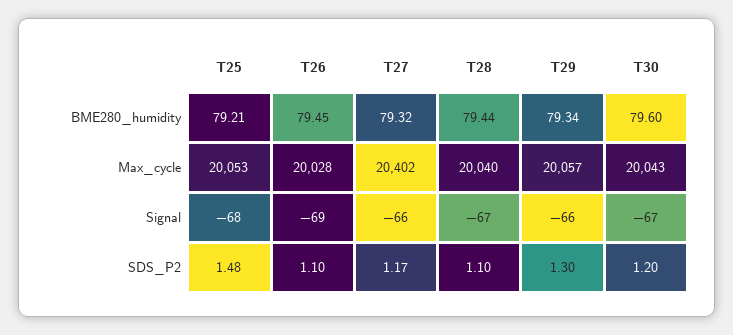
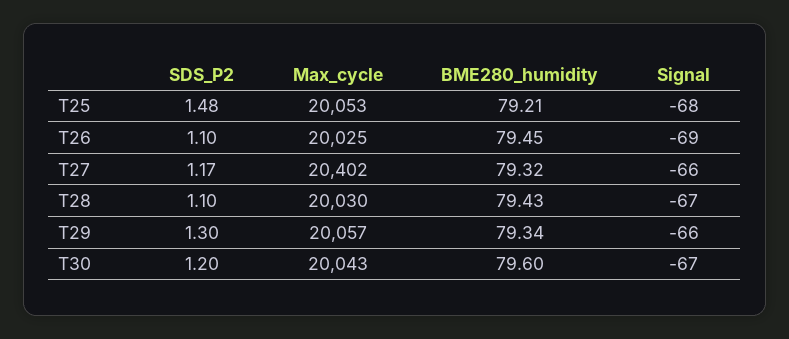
T28, BME280_humidity: 79.44 -> 79.43
T26, Max_cycle: 20028 -> 20025
T28, Max_cycle: 20040 -> 20030

